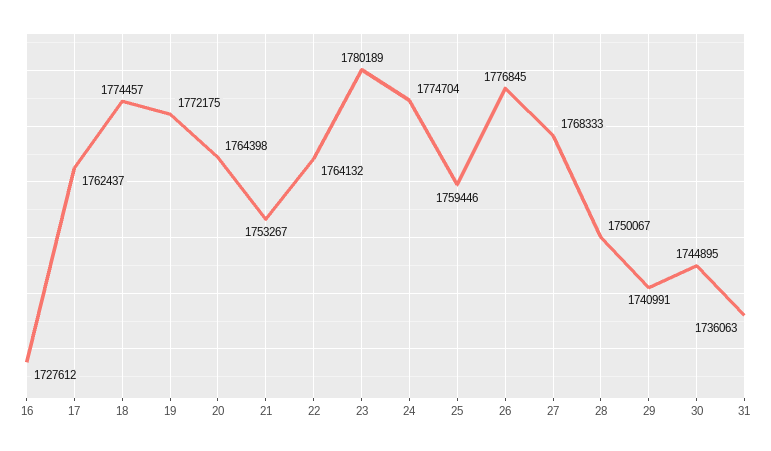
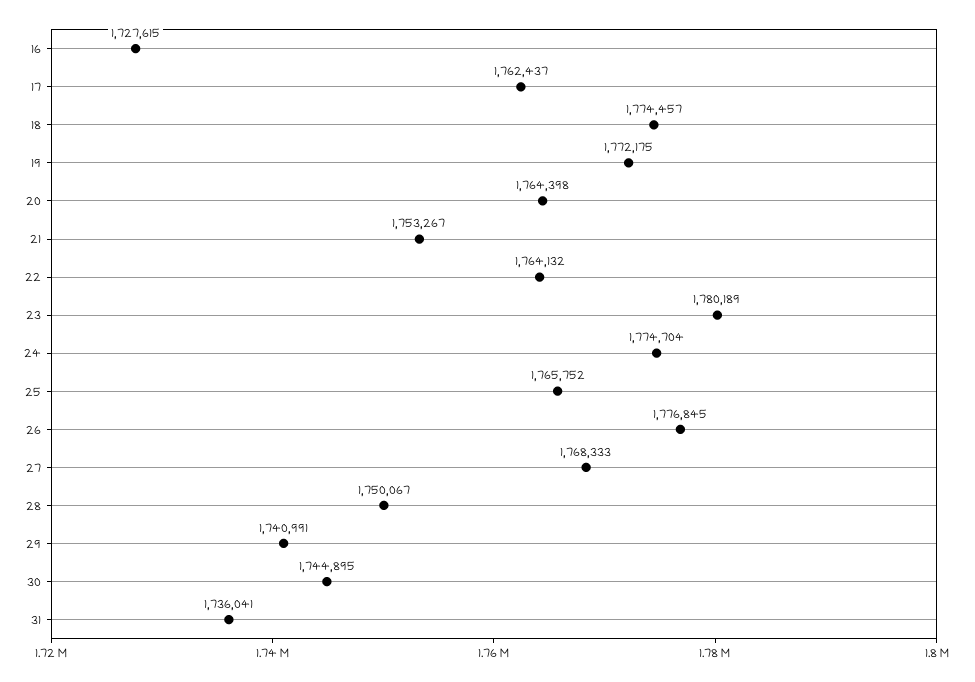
16: 1727612 -> 1727615
25: 1759446 -> 1765752
31: 1736063 -> 1736041

